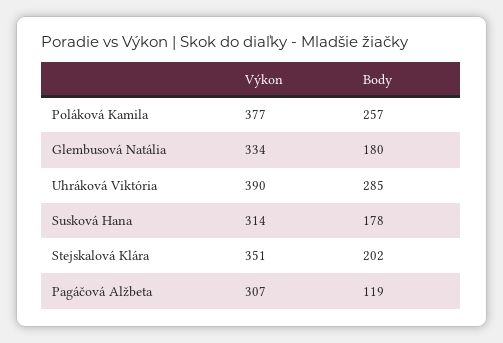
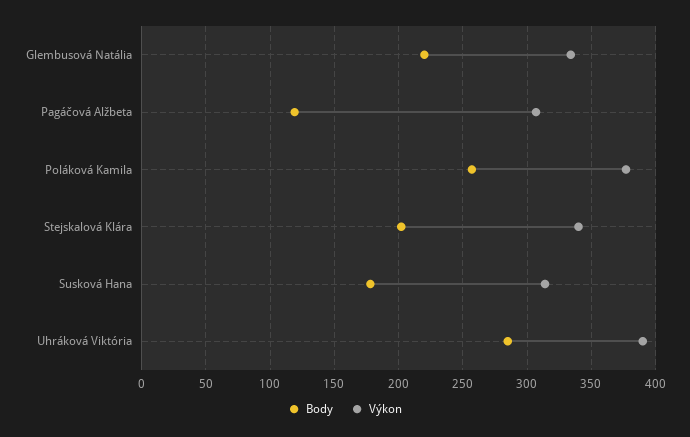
Body, Glembusová Natália: 180 -> 220
Výkon, Stejskalová Klára: 351 -> 340

